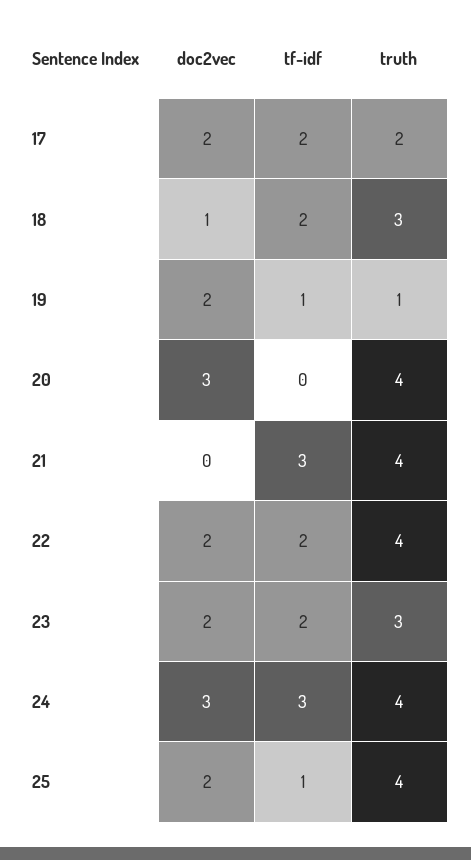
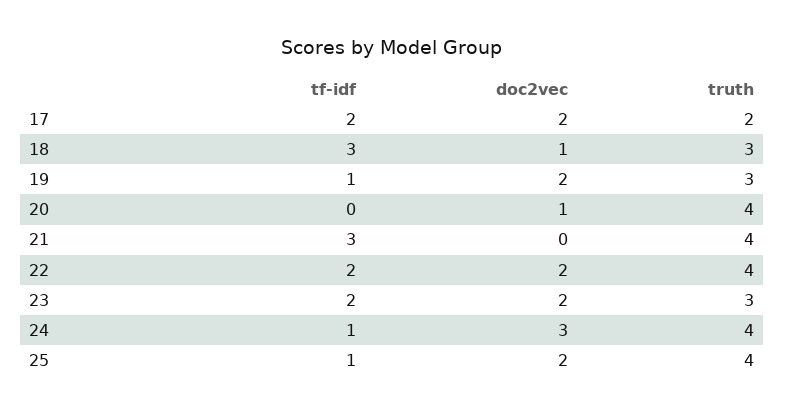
tf-idf, 18: 2 -> 3
truth, 19: 1 -> 3
doc2vec, 20: 3 -> 1
tf-idf, 24: 3 -> 1

